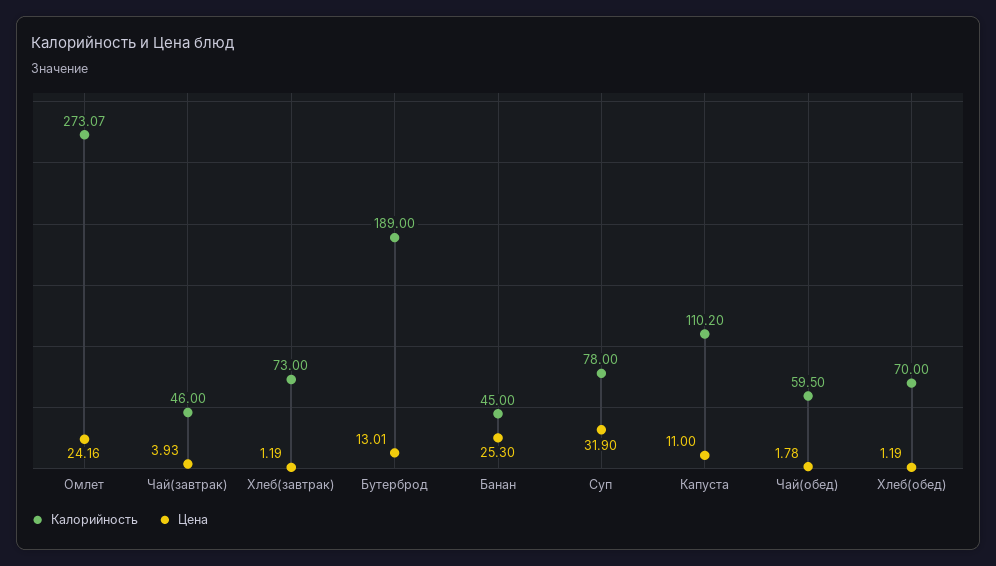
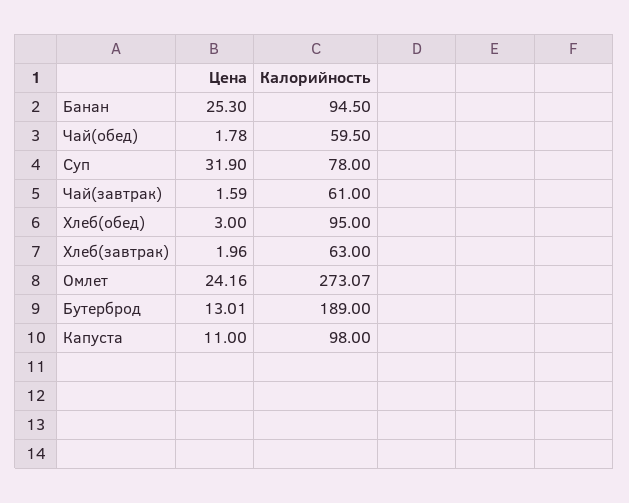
Калорийность, Чай(завтрак): 46 -> 61
Цена, Чай(завтрак): 3.93 -> 1.59
Калорийность, Хлеб(завтрак): 73 -> 63
Цена, Хлеб(завтрак): 1.19 -> 1.96
Калорийность, Банан: 45 -> 94.5
Калорийность, Капуста: 110.2 -> 98
Калорийность, Хлеб(обед): 70 -> 95
Цена, Хлеб(обед): 1.19 -> 3

